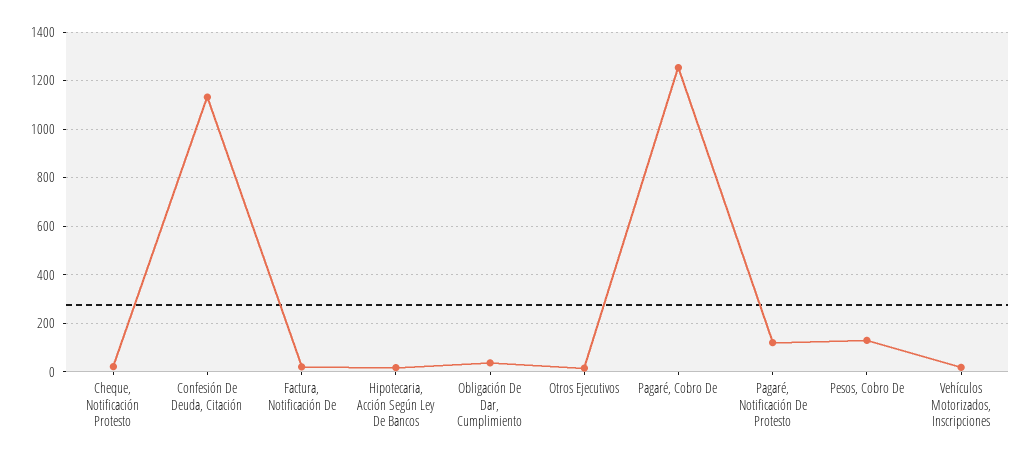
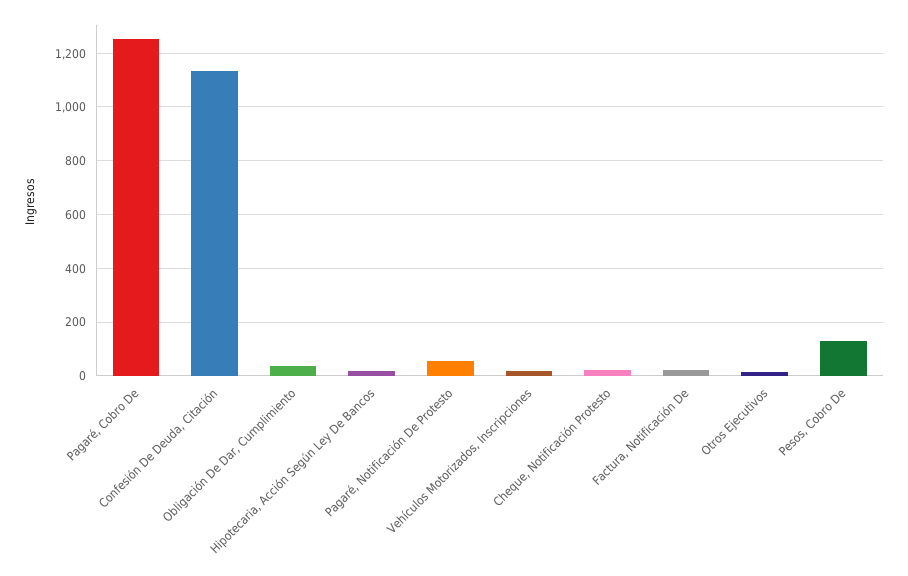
Pagaré, Notificación De Protesto: 125 -> 50

